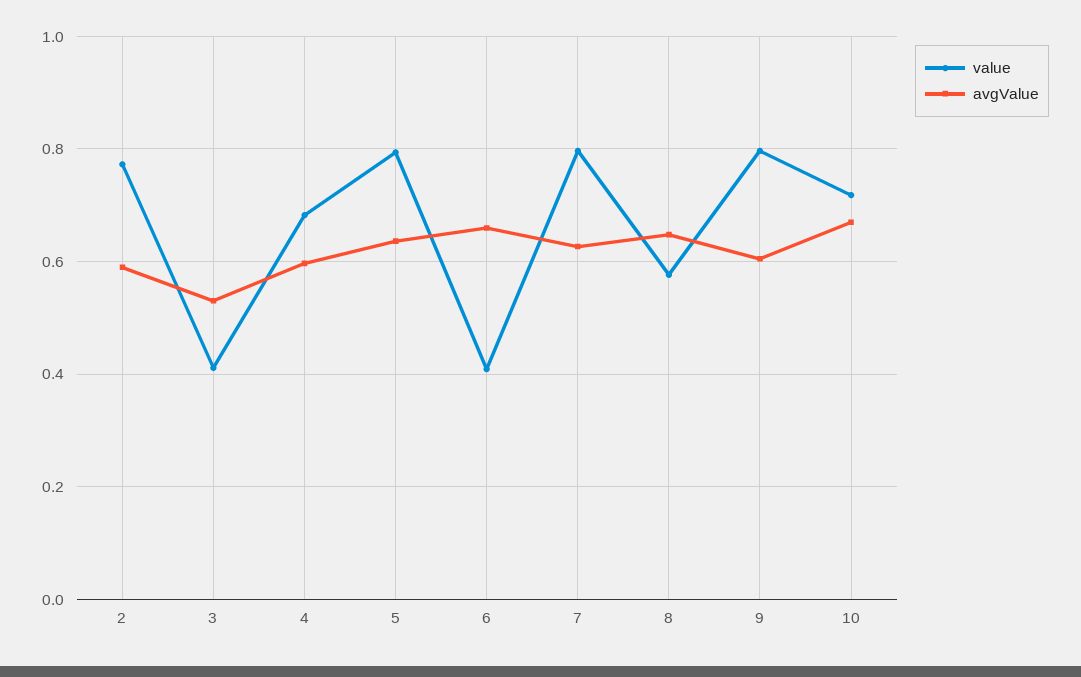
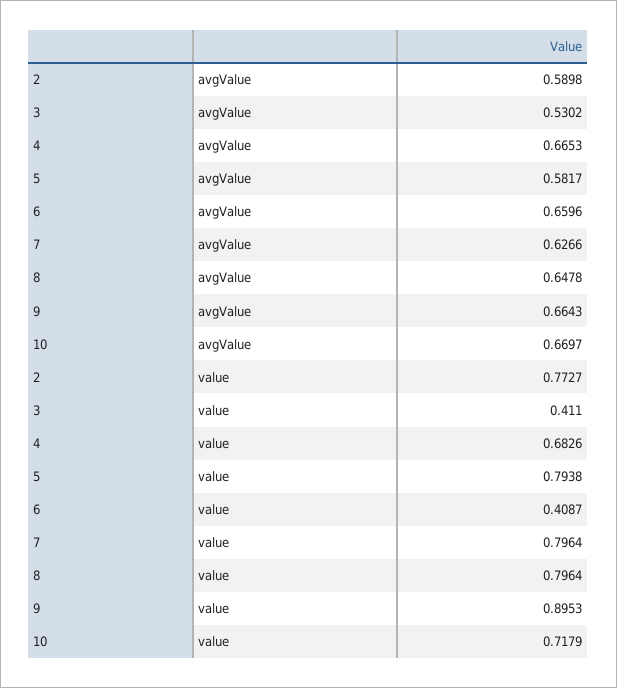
avgValue, 4: 0.6 -> 0.6653
avgValue, 5: 0.64 -> 0.5817
value, 8: 0.58 -> 0.7964
value, 9: 0.8 -> 0.8953
avgValue, 9: 0.6 -> 0.6643

